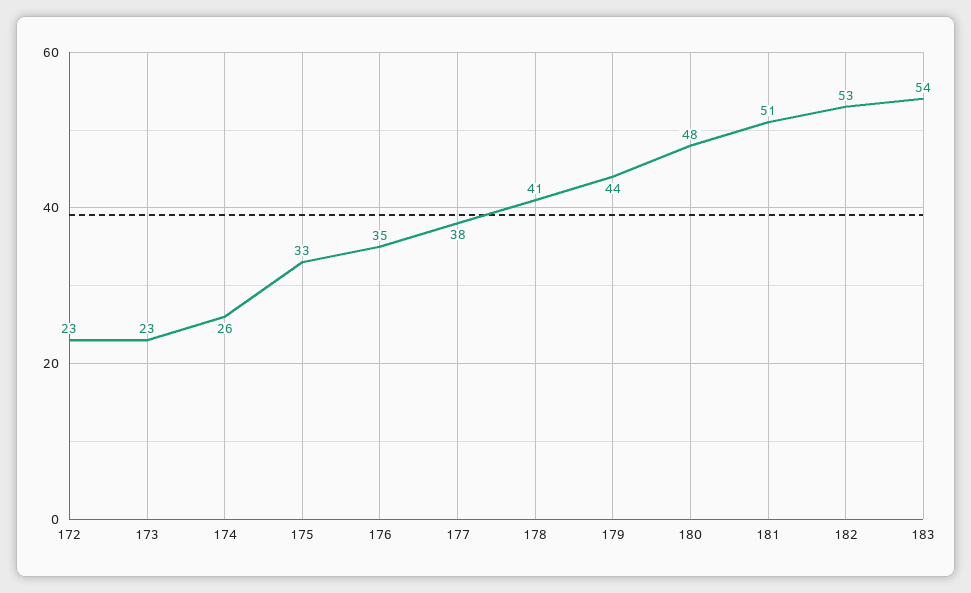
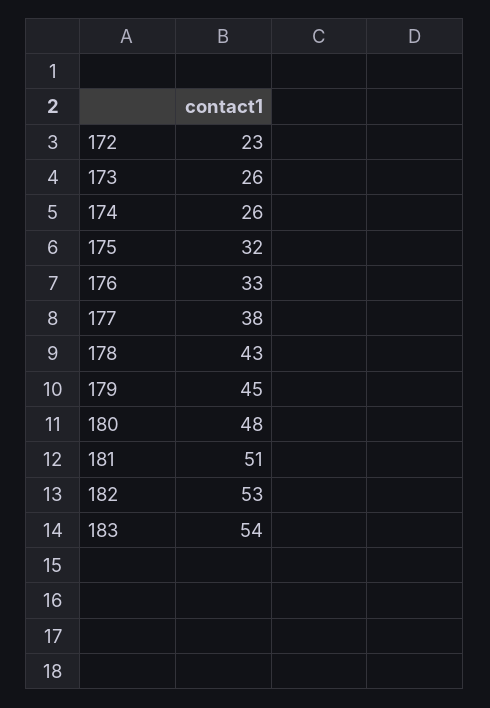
173: 23 -> 26
175: 33 -> 32
176: 35 -> 33
178: 41 -> 43
179: 44 -> 45

